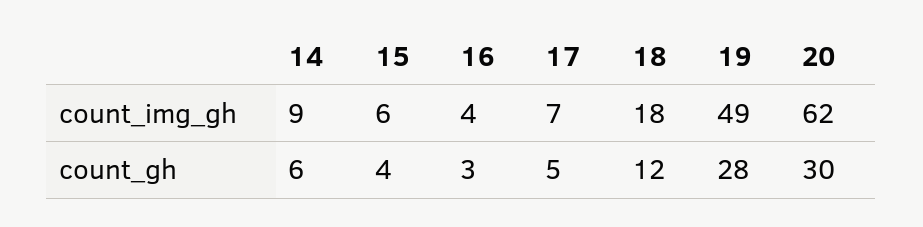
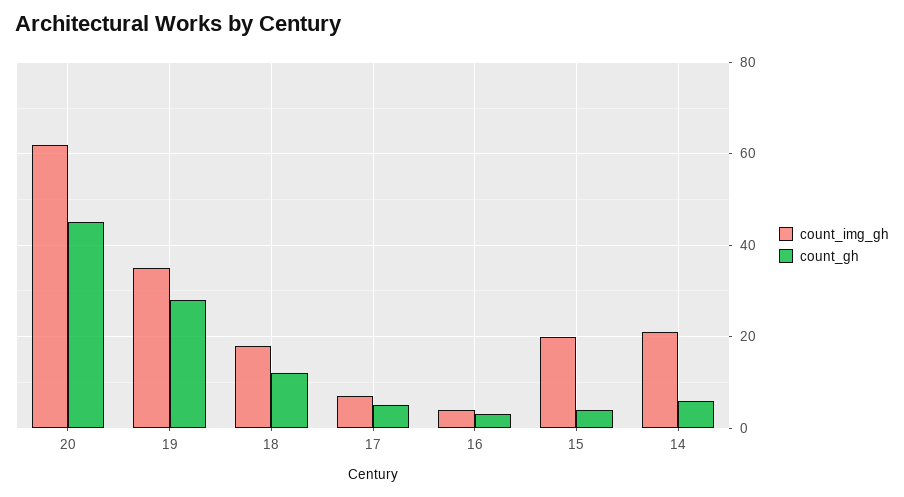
count_img_gh, 14: 9 -> 20
count_img_gh, 15: 6 -> 20
count_img_gh, 19: 49 -> 35
count_gh, 20: 30 -> 45

